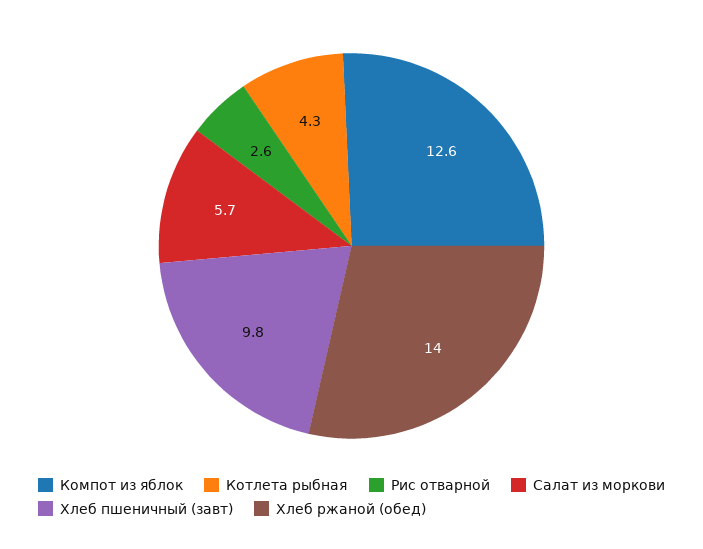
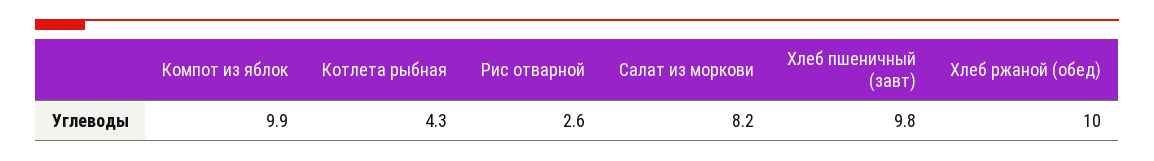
Компот из яблок: 12.6 -> 9.9
Салат из моркови: 5.7 -> 8.2
Хлеб ржаной (обед): 14 -> 10

